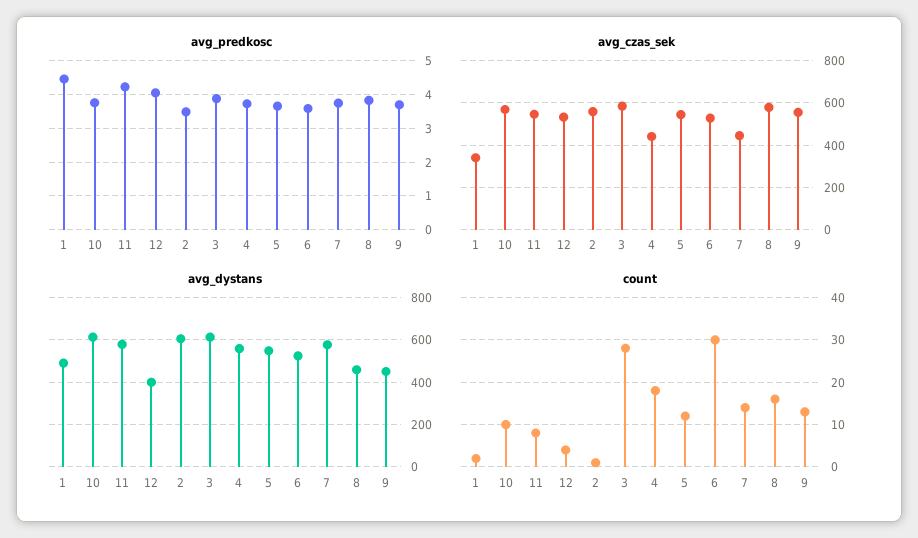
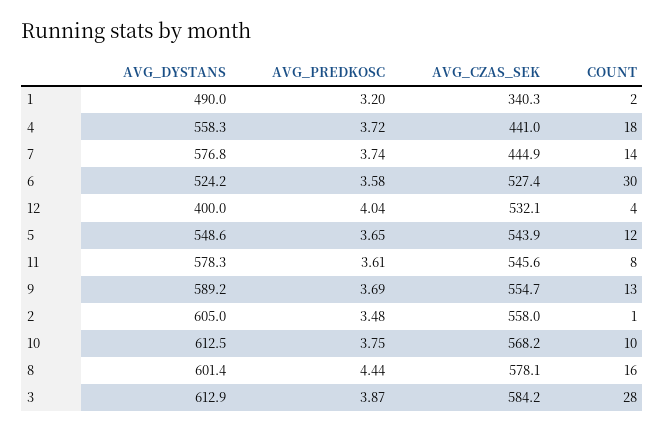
avg_predkosc, 1: 4.4 -> 3.2
avg_predkosc, 11: 4.2 -> 3.61
avg_predkosc, 8: 3.8 -> 4.44
avg_dystans, 8: 450 -> 601.4
avg_dystans, 9: 450 -> 589.2

